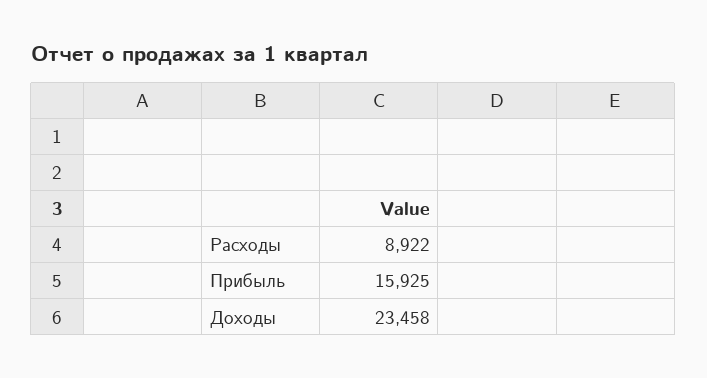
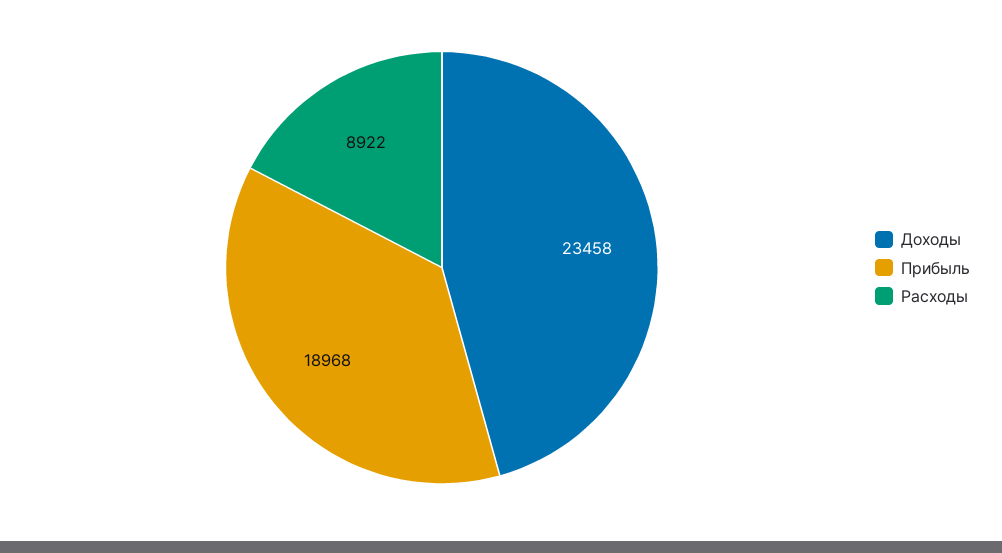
Прибыль: 15925 -> 18968

